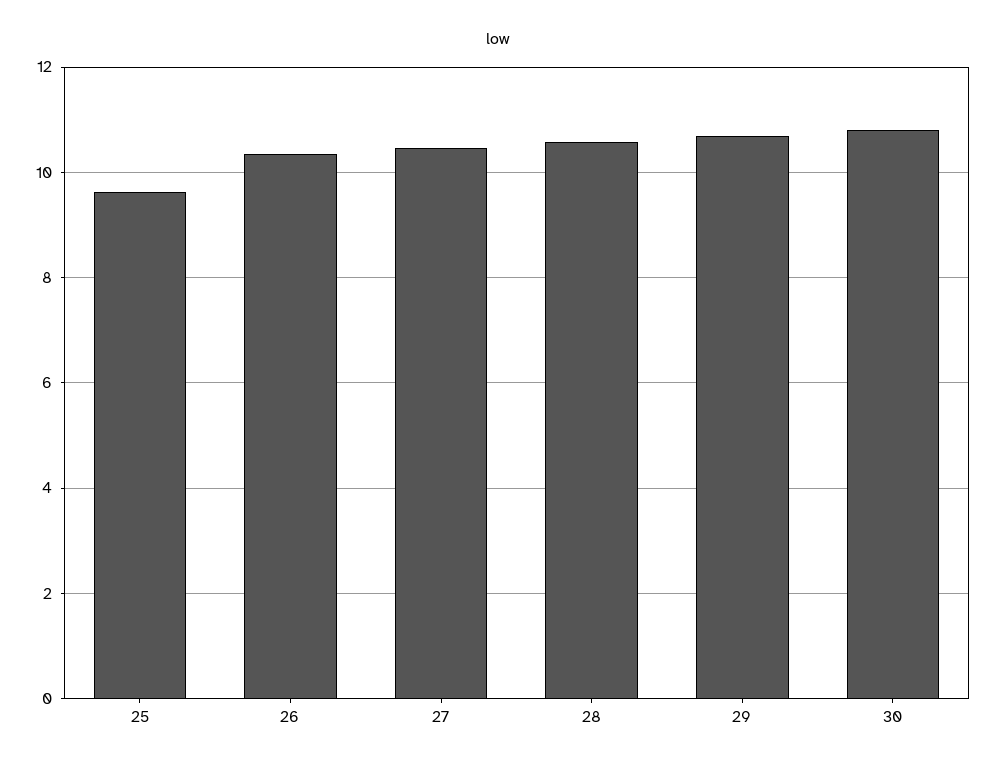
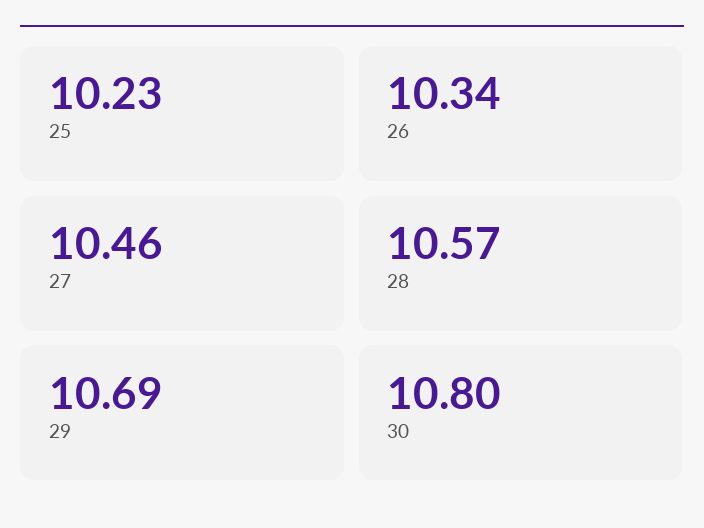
25: 9.6 -> 10.23

